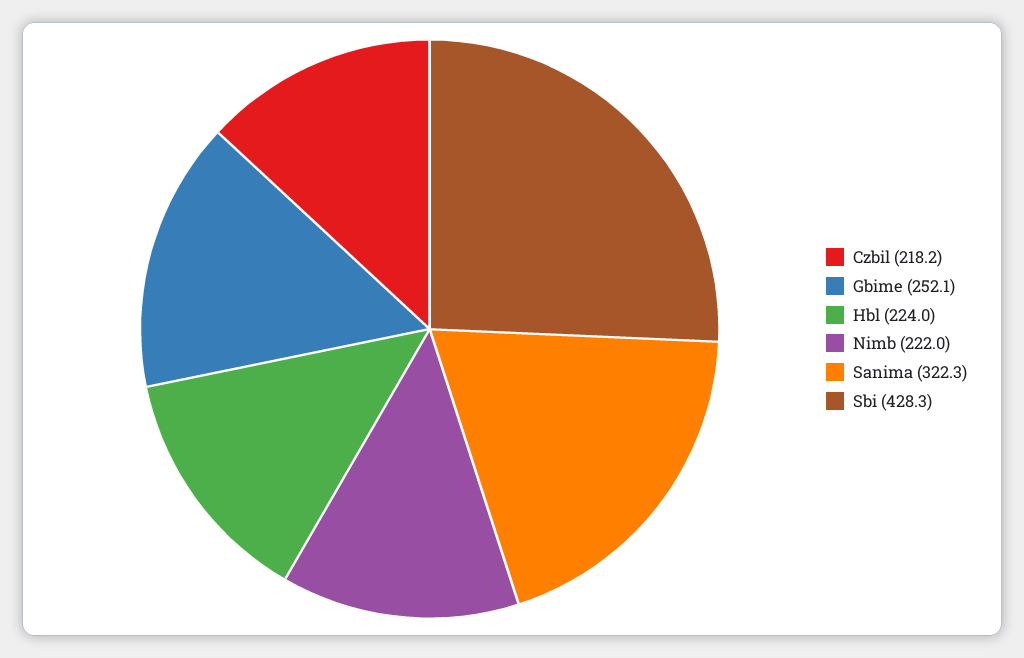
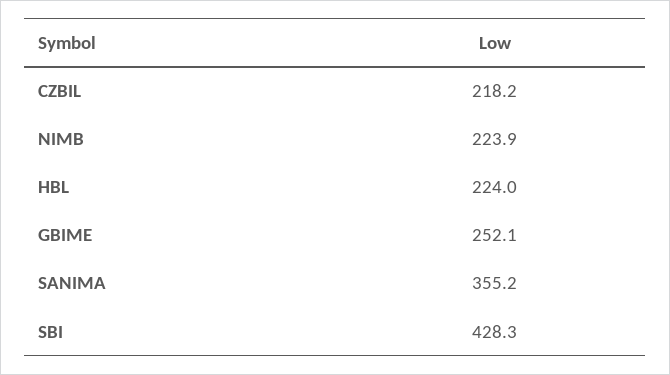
Nimb: 222 -> 223.9
Sanima: 322.3 -> 355.2

